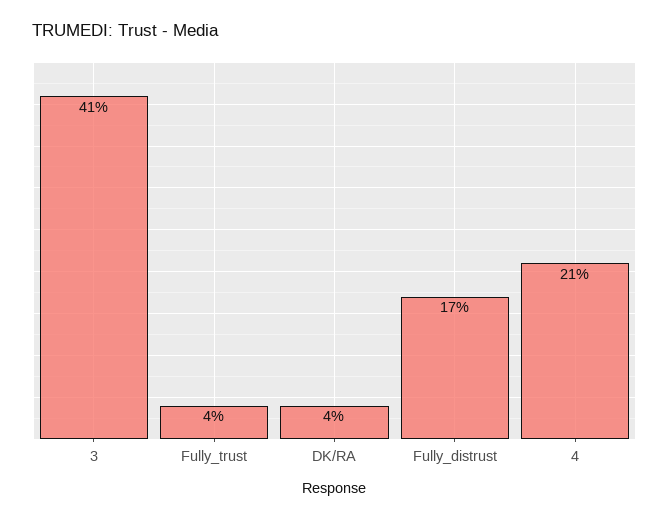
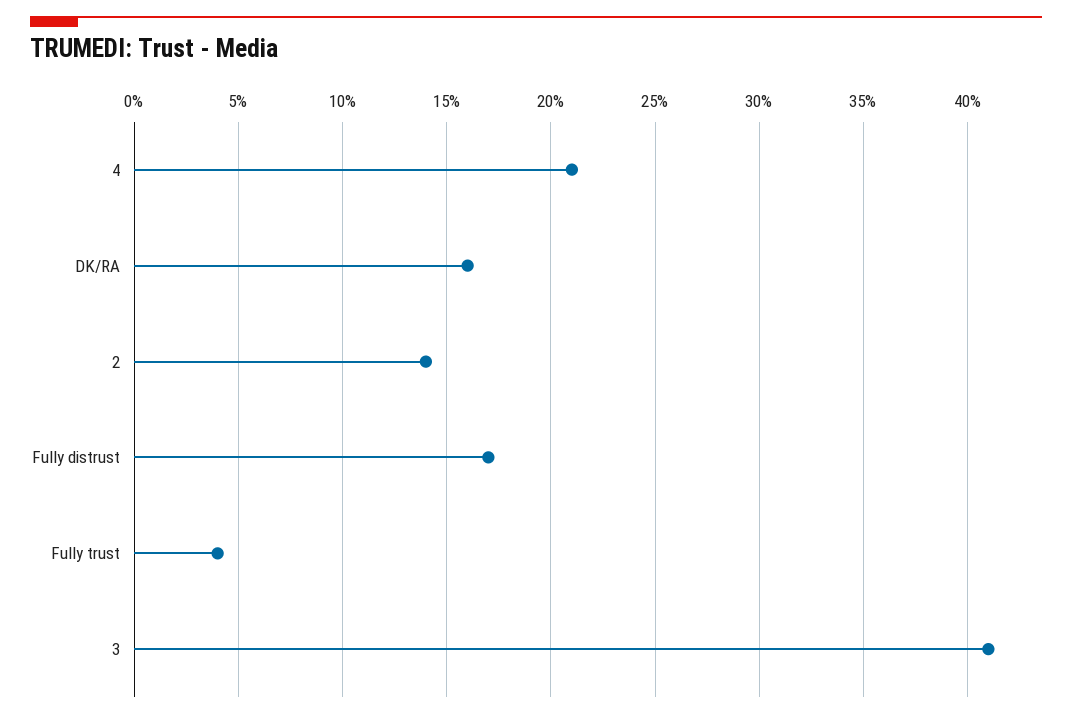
DK/RA: 4 -> 16
2: none -> 14

